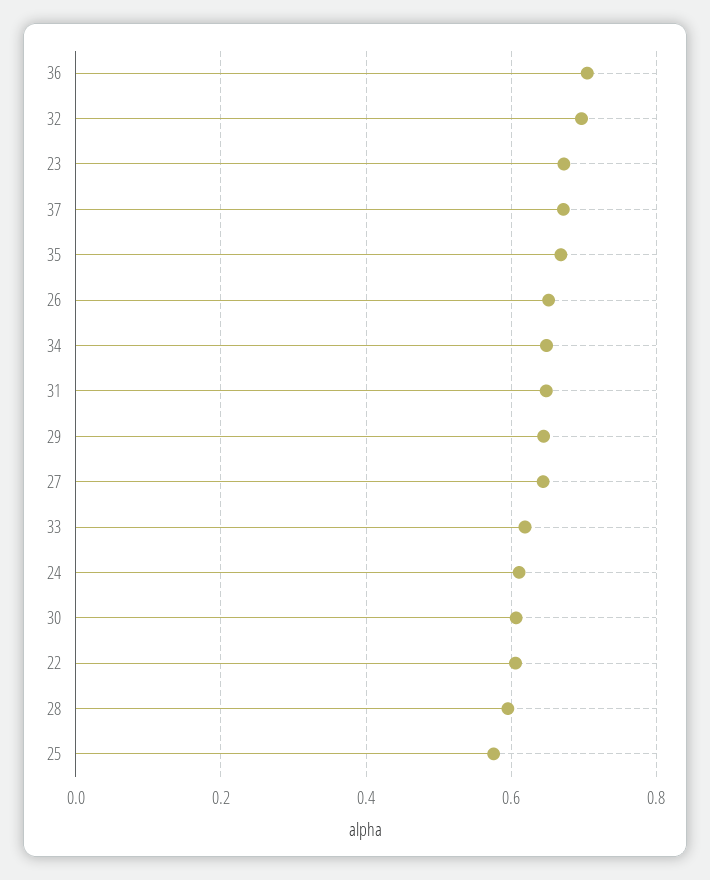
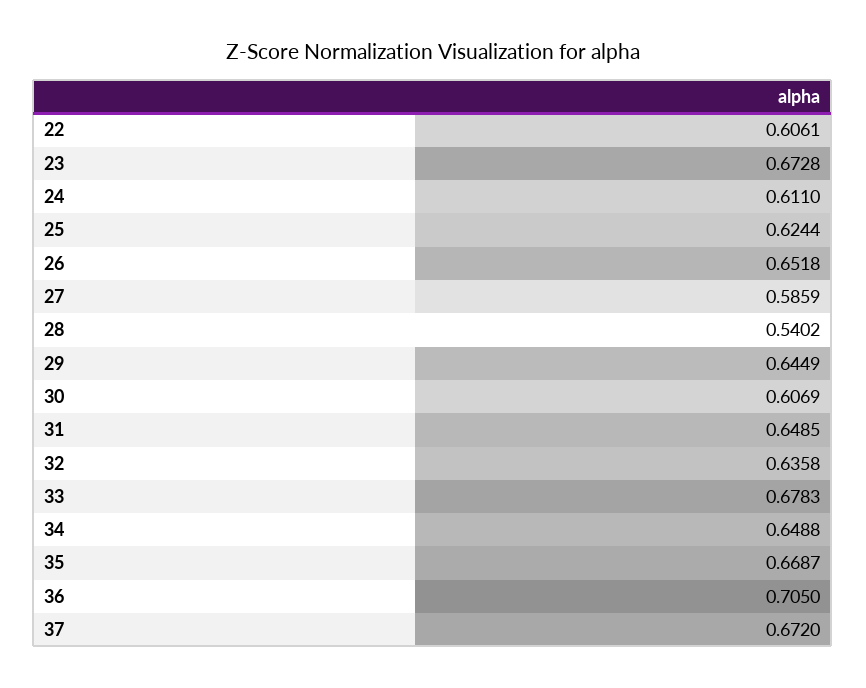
32: 0.7 -> 0.6358
27: 0.64 -> 0.5859
33: 0.62 -> 0.6783
28: 0.6 -> 0.5402
25: 0.58 -> 0.6244

